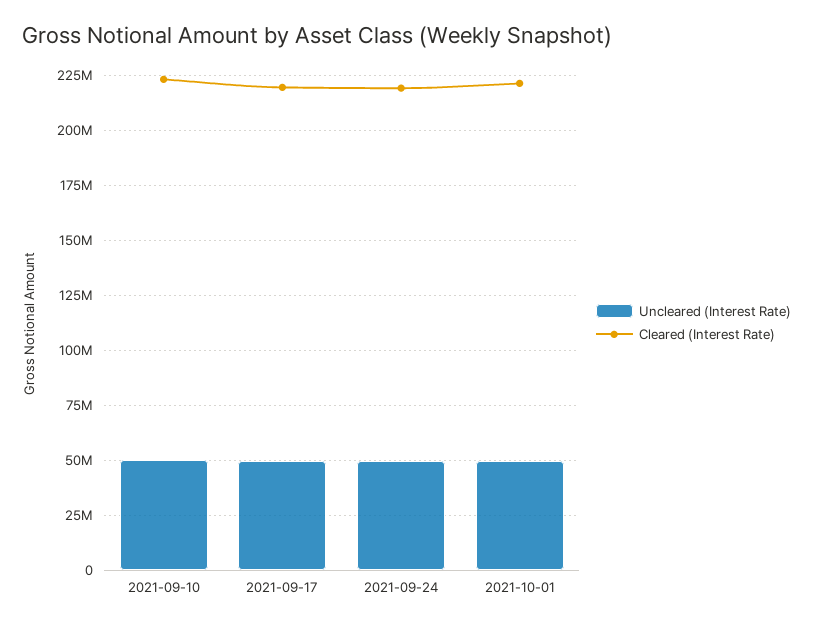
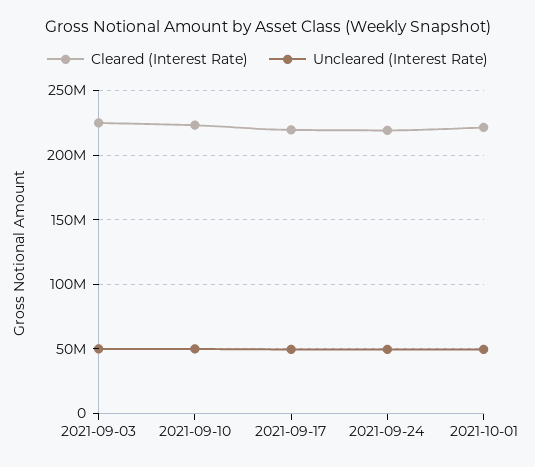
Cleared (Interest Rate), 2021-09-03: none -> 225000000
Uncleared (Interest Rate), 2021-09-03: none -> 50000000

